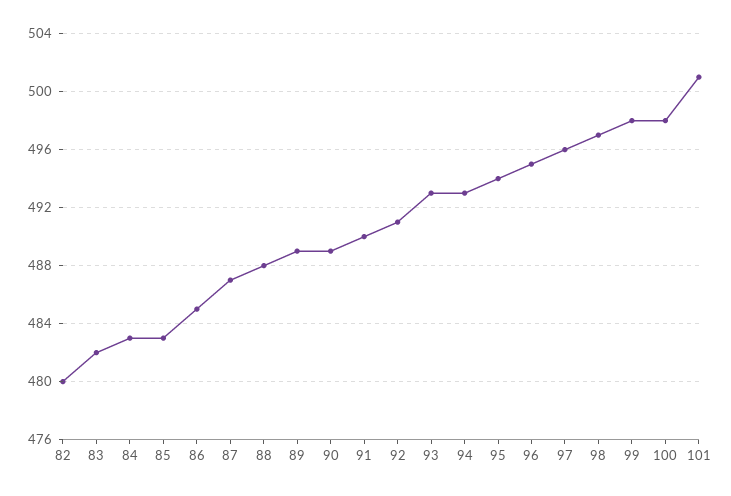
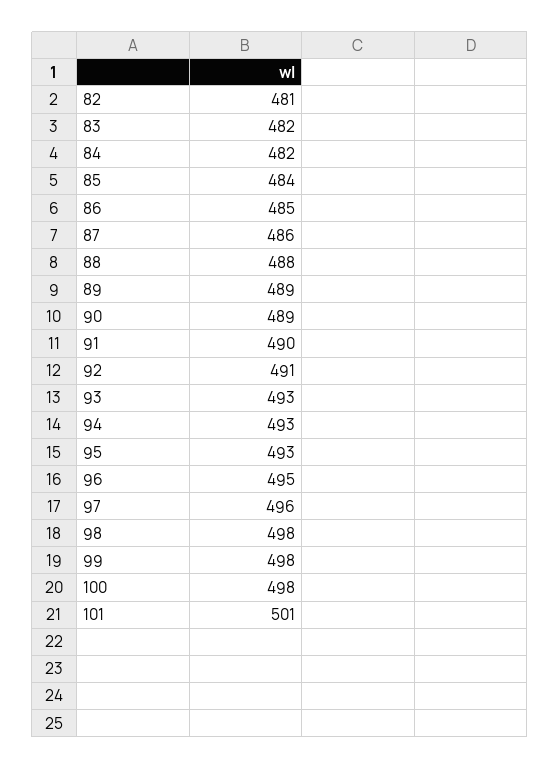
82: 480 -> 481
84: 483 -> 482
85: 483 -> 484
87: 487 -> 486
95: 494 -> 493
98: 497 -> 498

